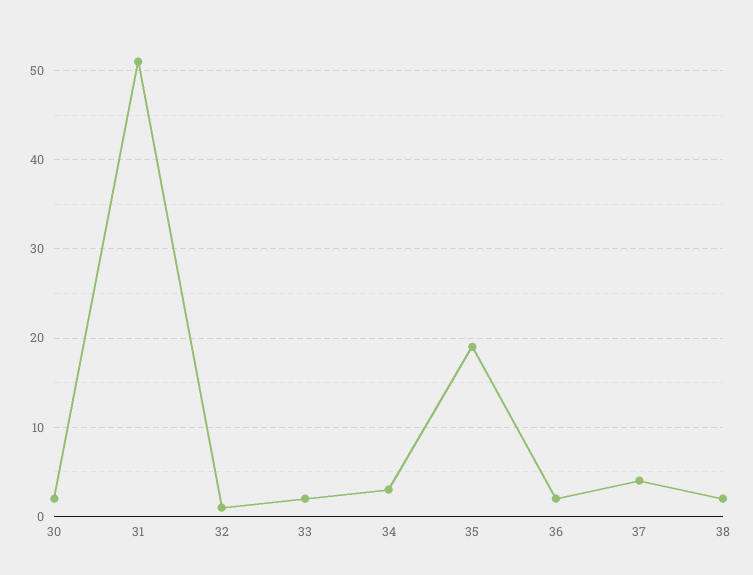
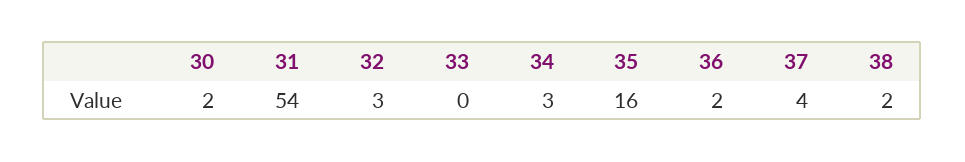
31: 51 -> 54
32: 1 -> 3
33: 2 -> 0
35: 19 -> 16

